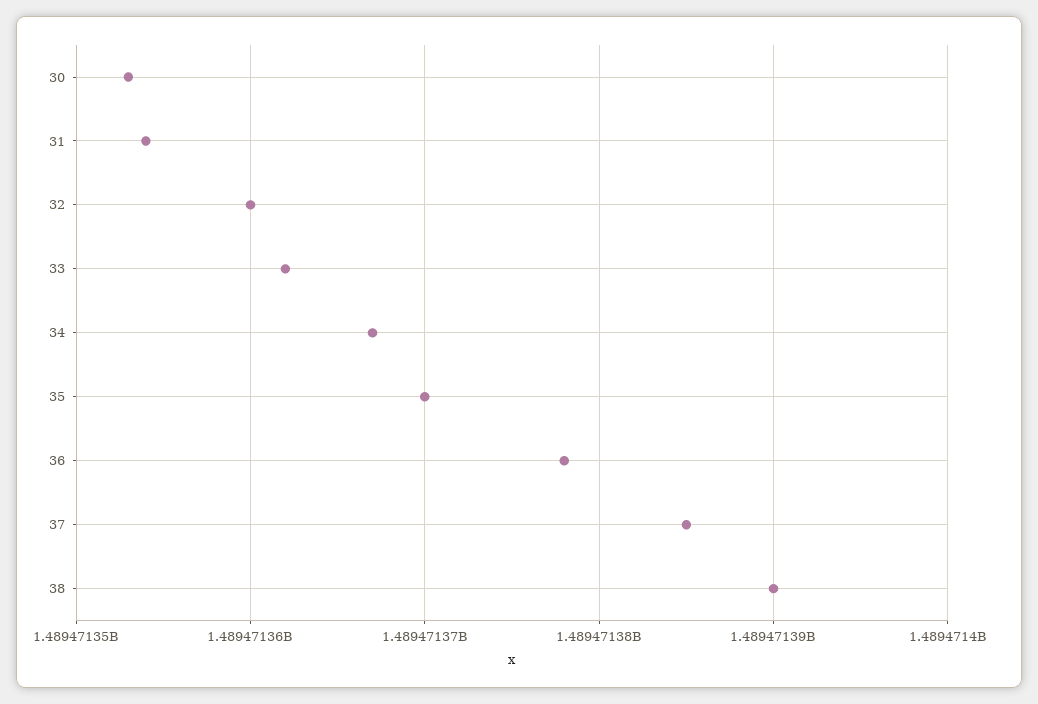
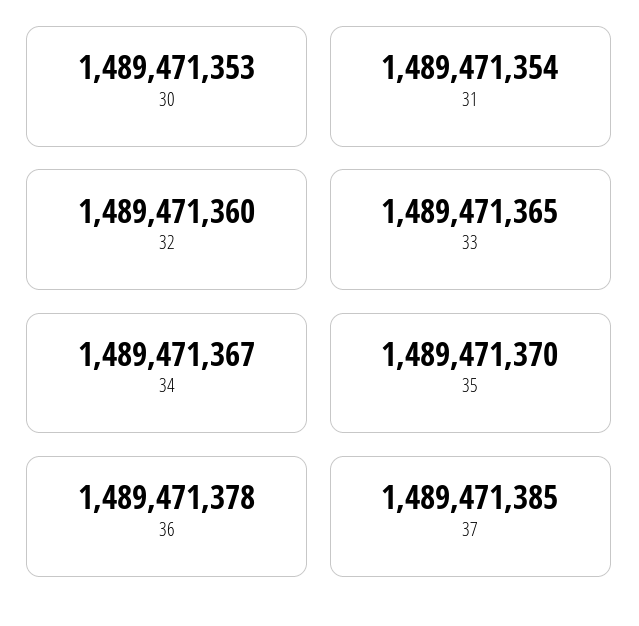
33: 1489471362 -> 1489471365
38: 1489471390 -> none

